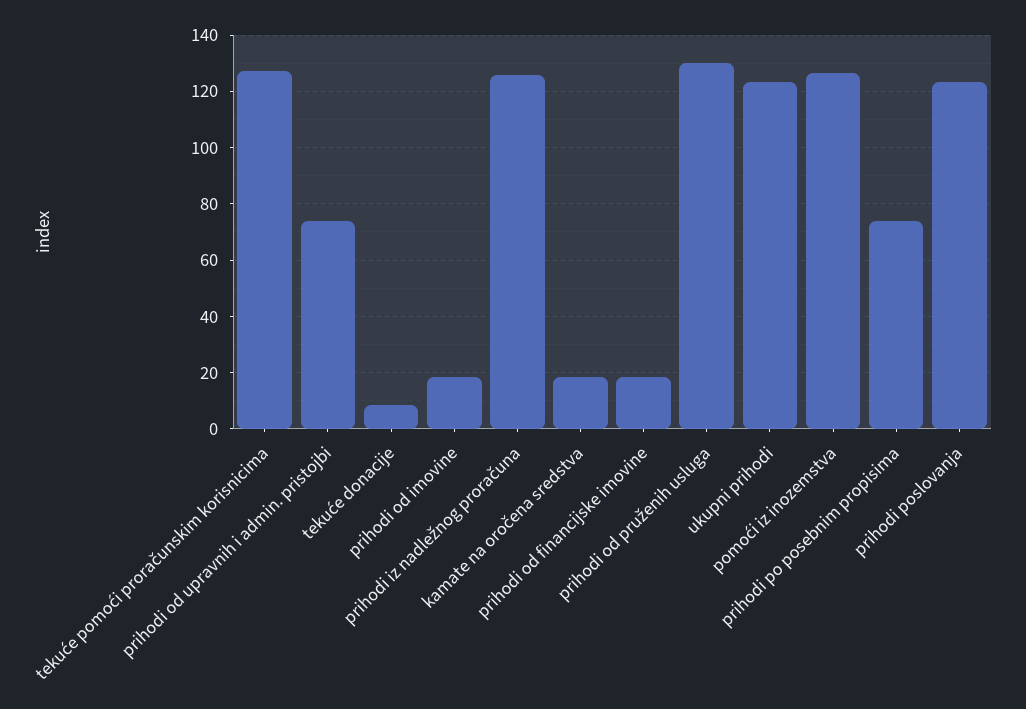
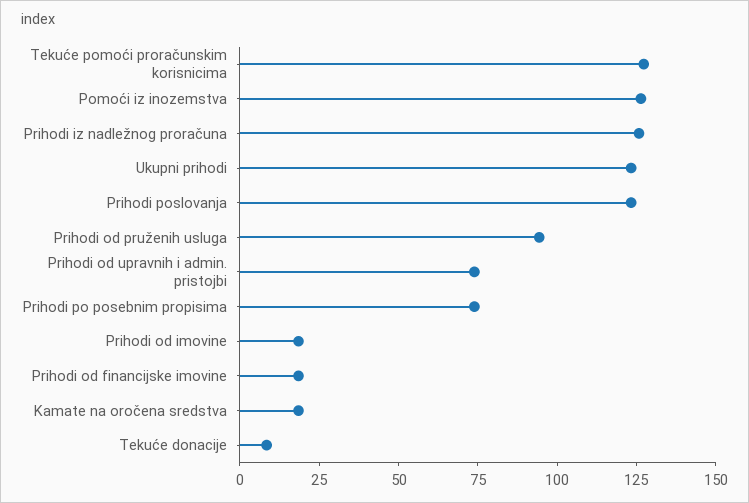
prihodi od pruženih usluga: 130 -> 95

